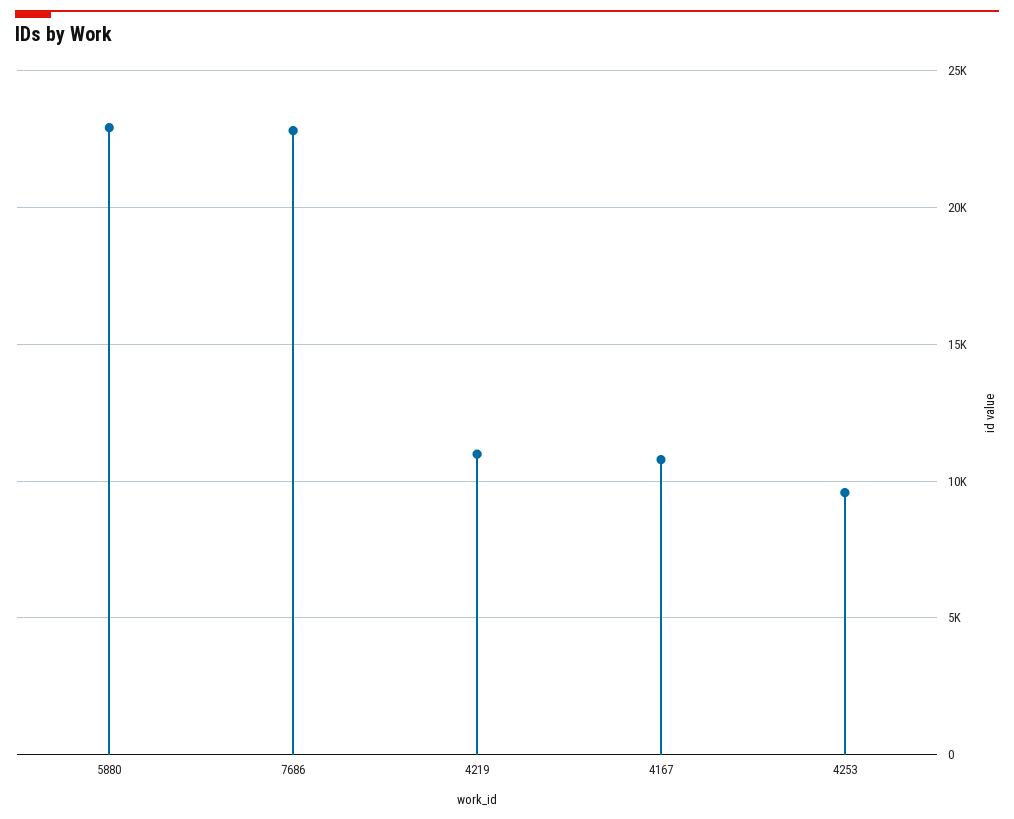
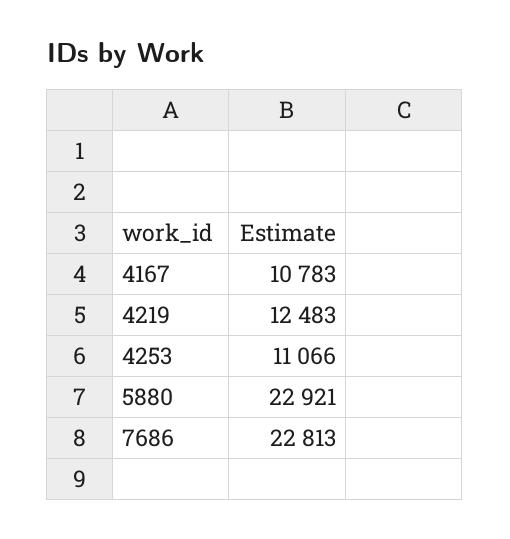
4219: 11000 -> 12483
4253: 9500 -> 11066

